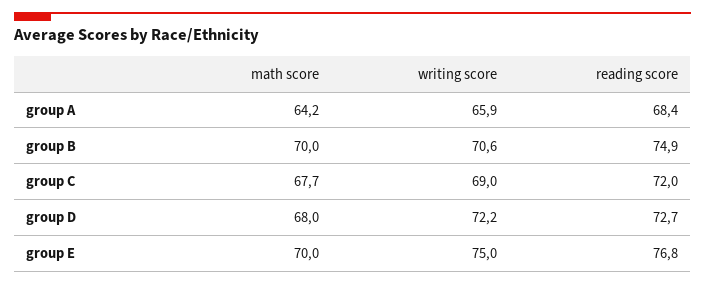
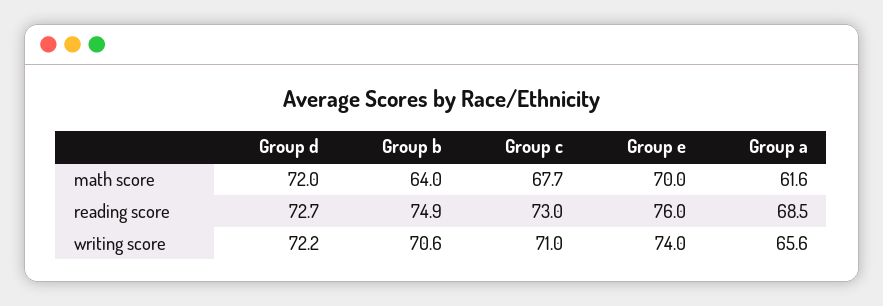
math score, group A: 64.2 -> 61.6
writing score, group A: 65.9 -> 65.6
reading score, group A: 68.4 -> 68.5
math score, group B: 70 -> 64
writing score, group C: 69 -> 71
reading score, group C: 72 -> 73
math score, group D: 68 -> 72
writing score, group E: 75 -> 74
reading score, group E: 76.8 -> 76

